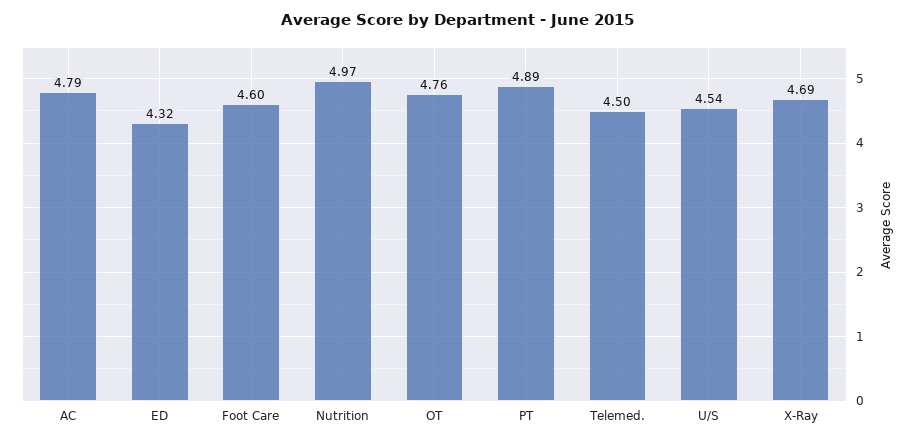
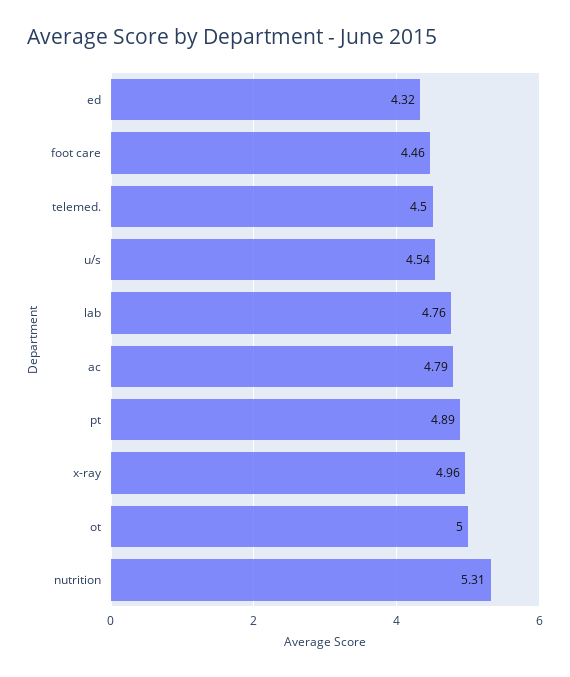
Foot Care: 4.6 -> 4.46
Nutrition: 4.97 -> 5.31
OT: 4.76 -> 5
X-Ray: 4.69 -> 4.96
lab: none -> 4.76

